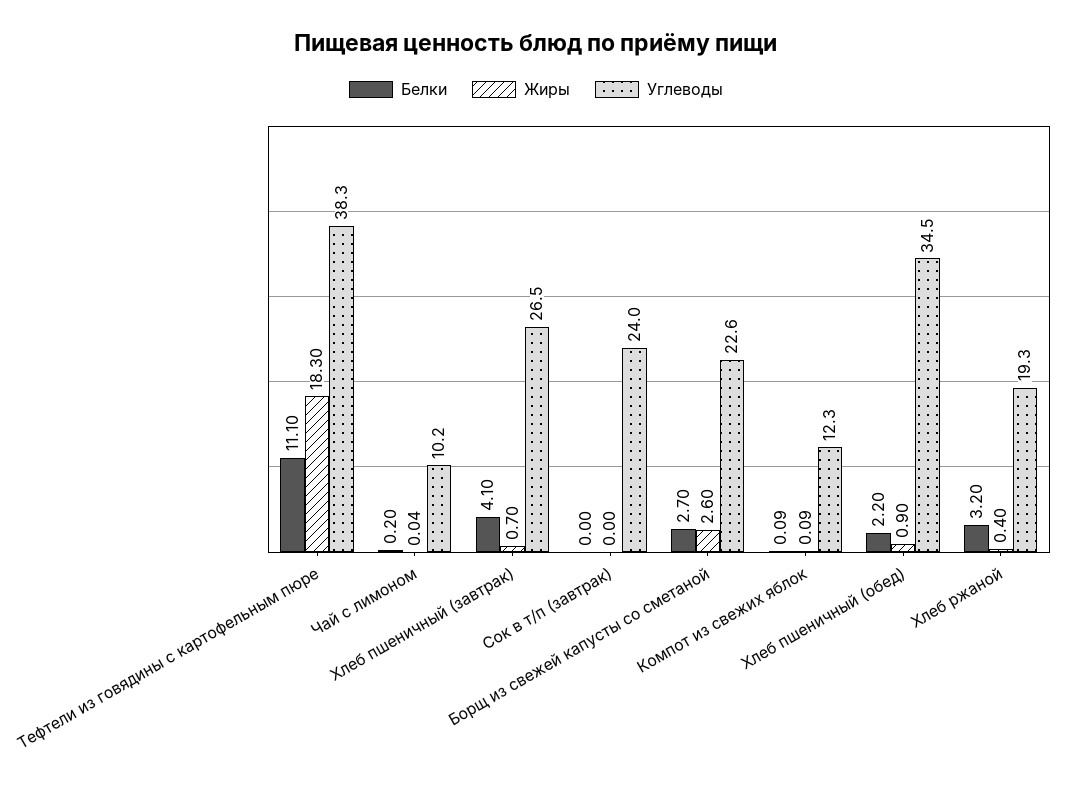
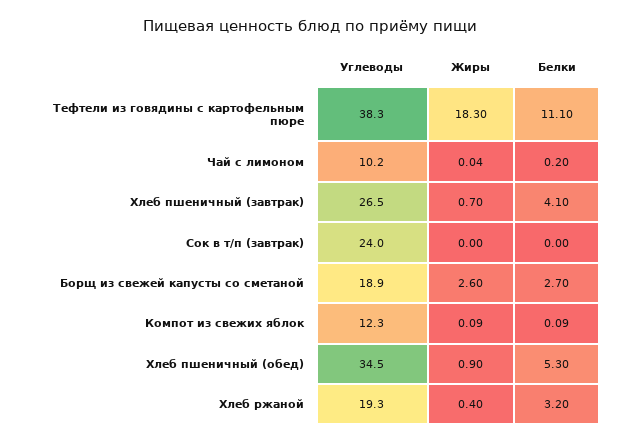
Углеводы, Борщ из свежей капусты со сметаной: 22.6 -> 18.9
Белки, Хлеб пшеничный (обед): 2.2 -> 5.3

